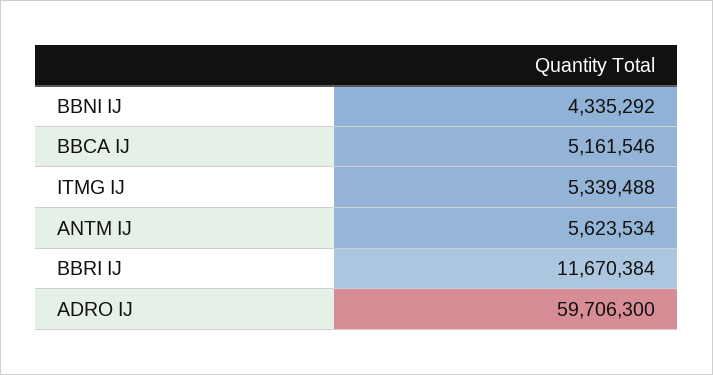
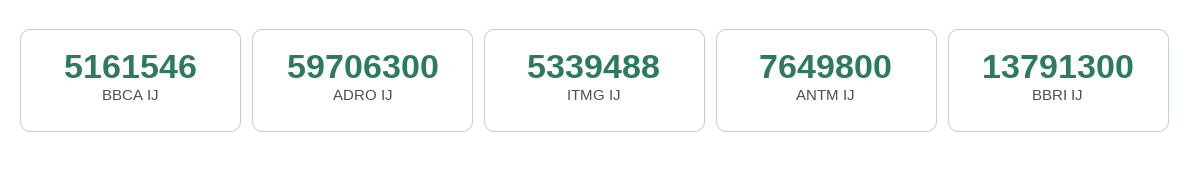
BBNI IJ: 4335292 -> none
ANTM IJ: 5623534 -> 7649800
BBRI IJ: 11670384 -> 13791300

